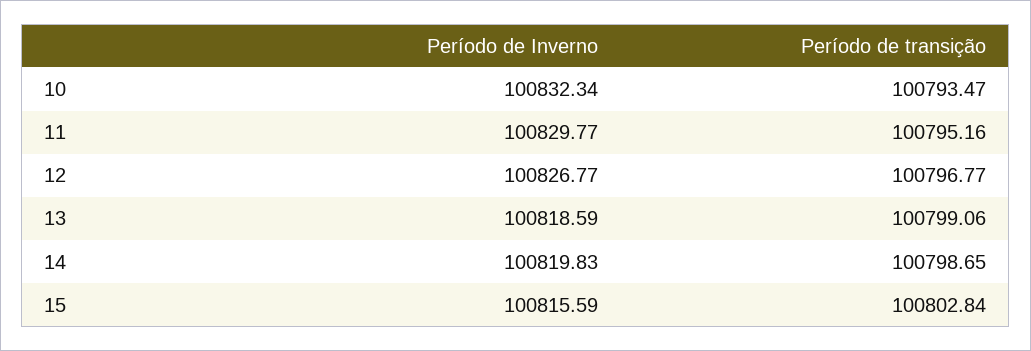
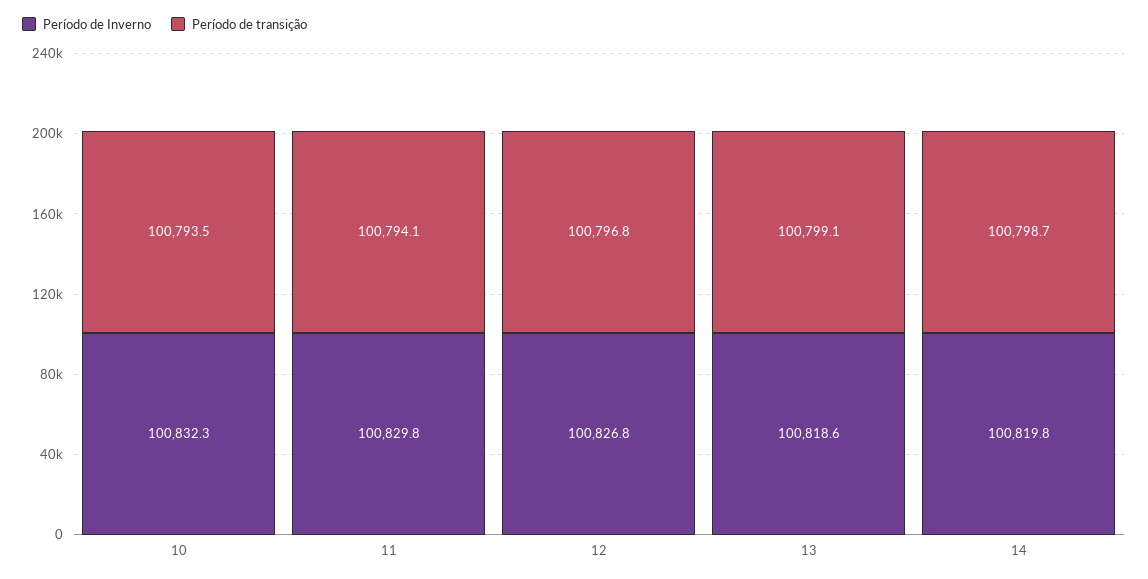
Período de transição, 11: 100795.16 -> 100794.1
Período de Inverno, 15: 100815.59 -> none
Período de transição, 15: 100802.84 -> none

